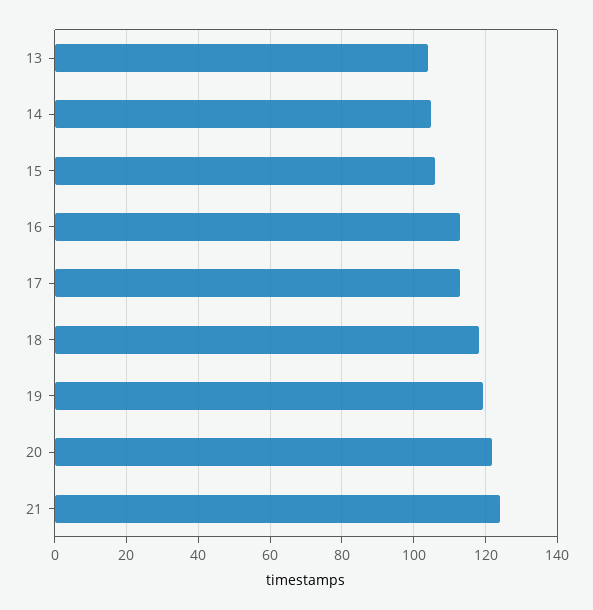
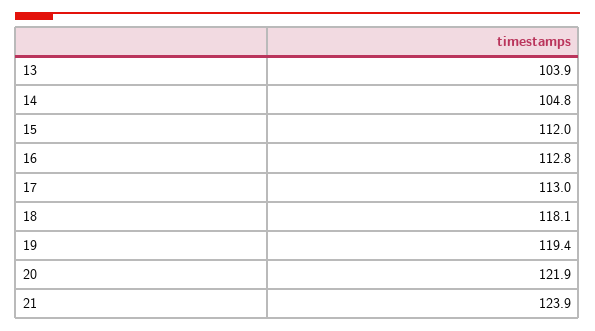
15: 106 -> 112

